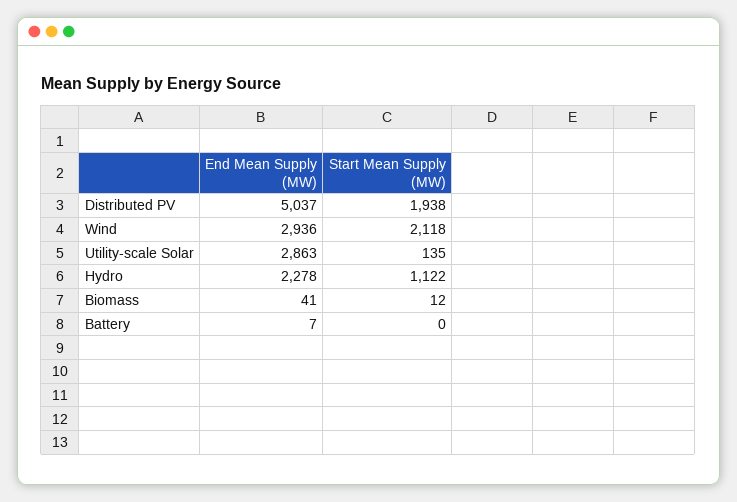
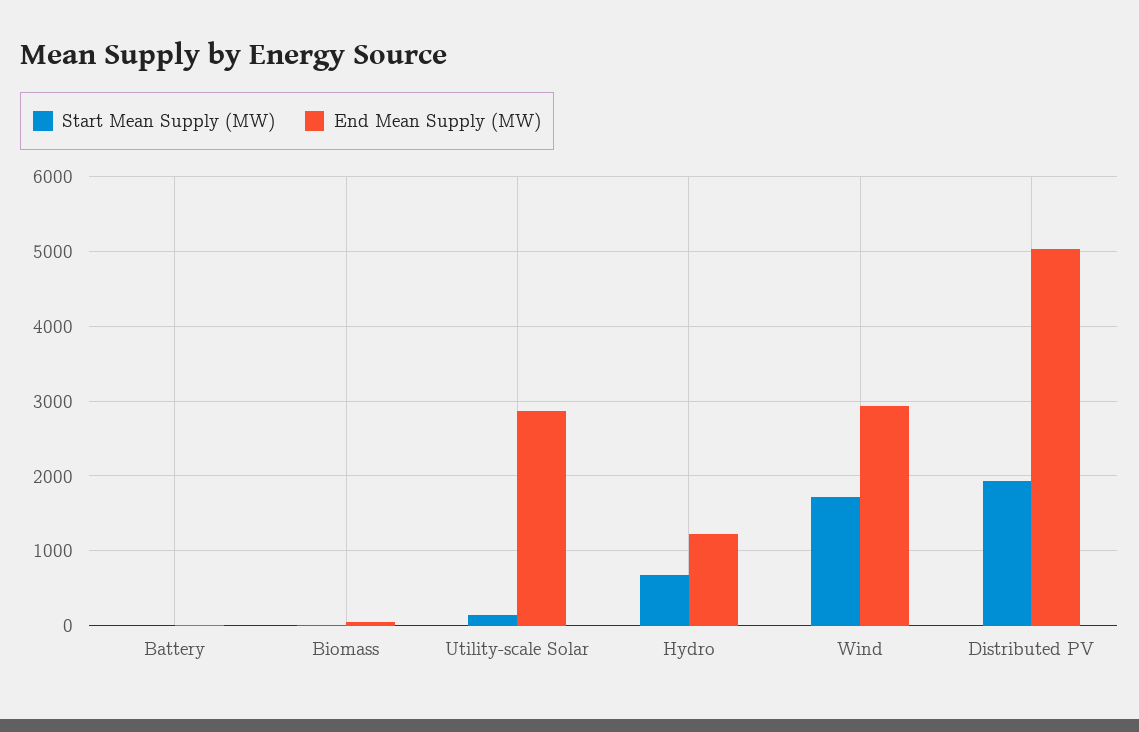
Start Mean Supply (MW), Wind: 2118 -> 1700
End Mean Supply (MW), Hydro: 2278 -> 1200
Start Mean Supply (MW), Hydro: 1122 -> 700

